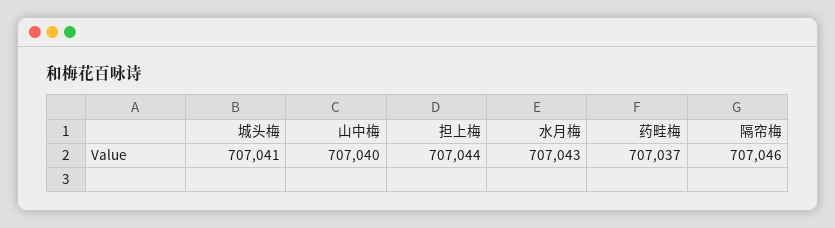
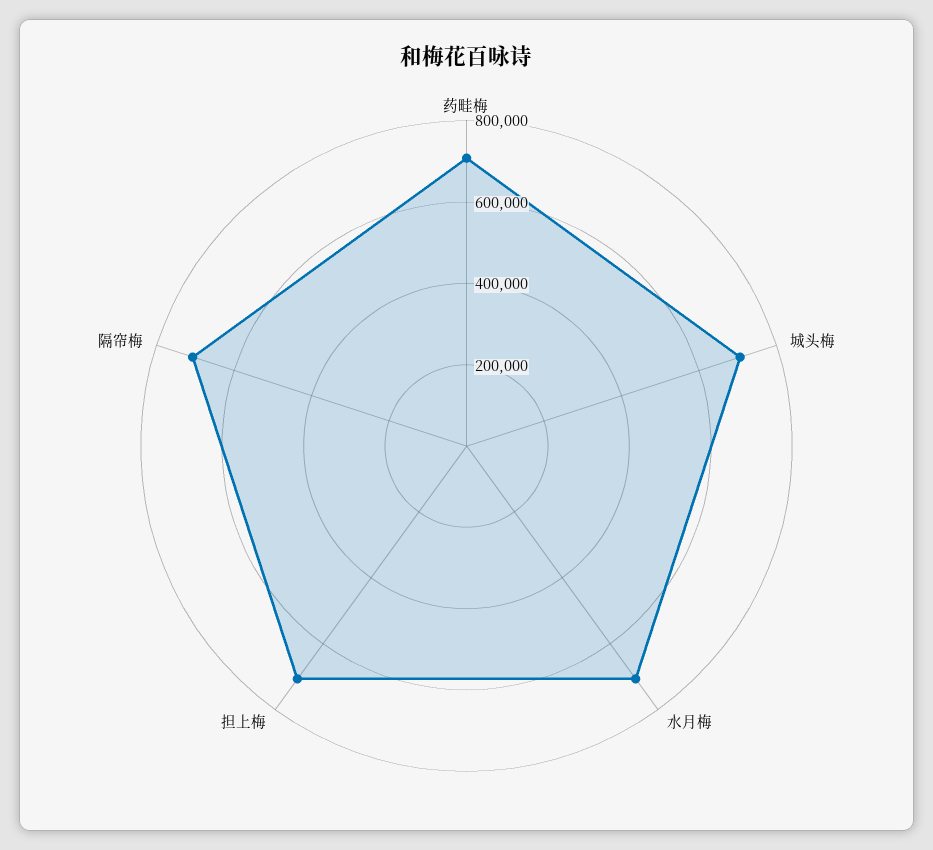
山中梅: 707040 -> none

